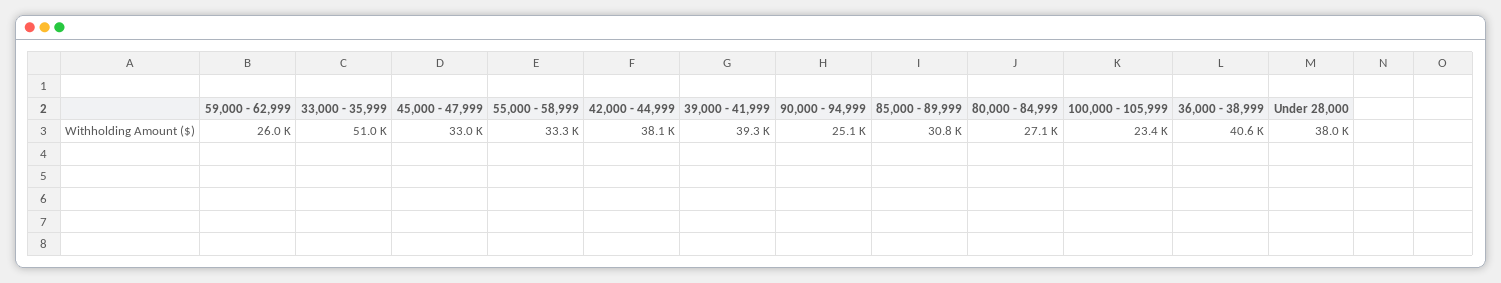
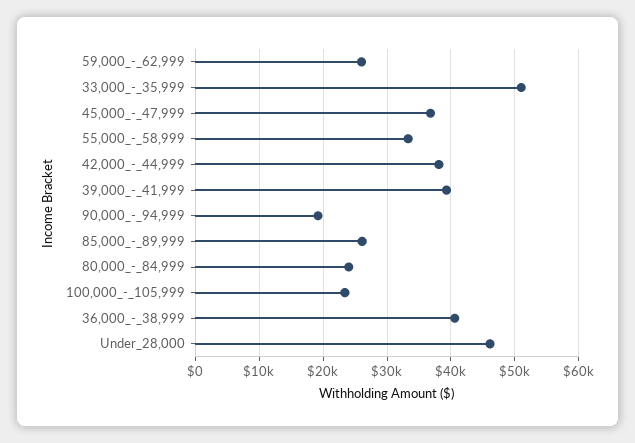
45,000 - 47,999: 33000 -> 37000
90,000 - 94,999: 25100 -> 19000
85,000 - 89,999: 30800 -> 26000
80,000 - 84,999: 27100 -> 24000
Under 28,000: 38000 -> 46000

